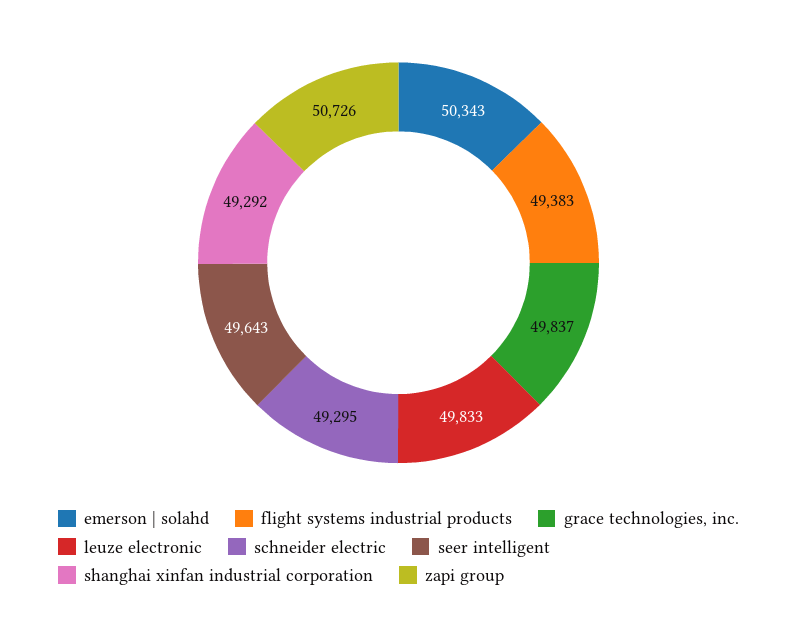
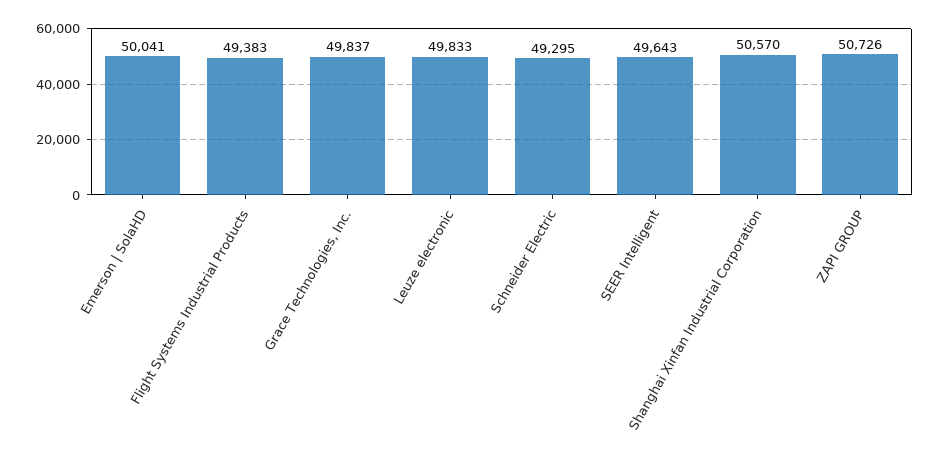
emerson | solahd: 50343 -> 50041
shanghai xinfan industrial corporation: 49292 -> 50570

